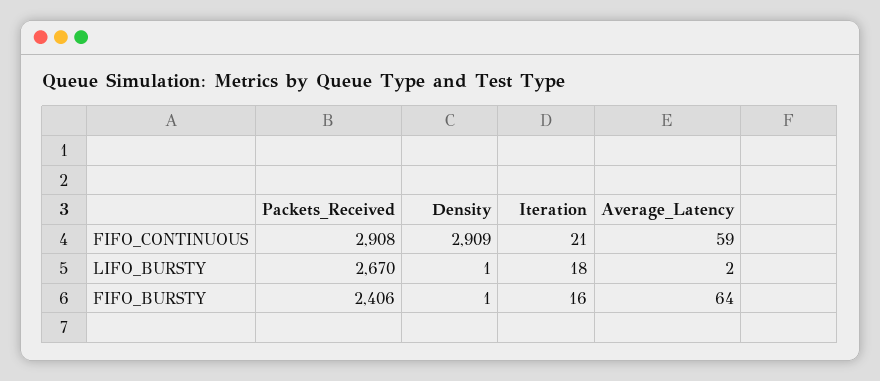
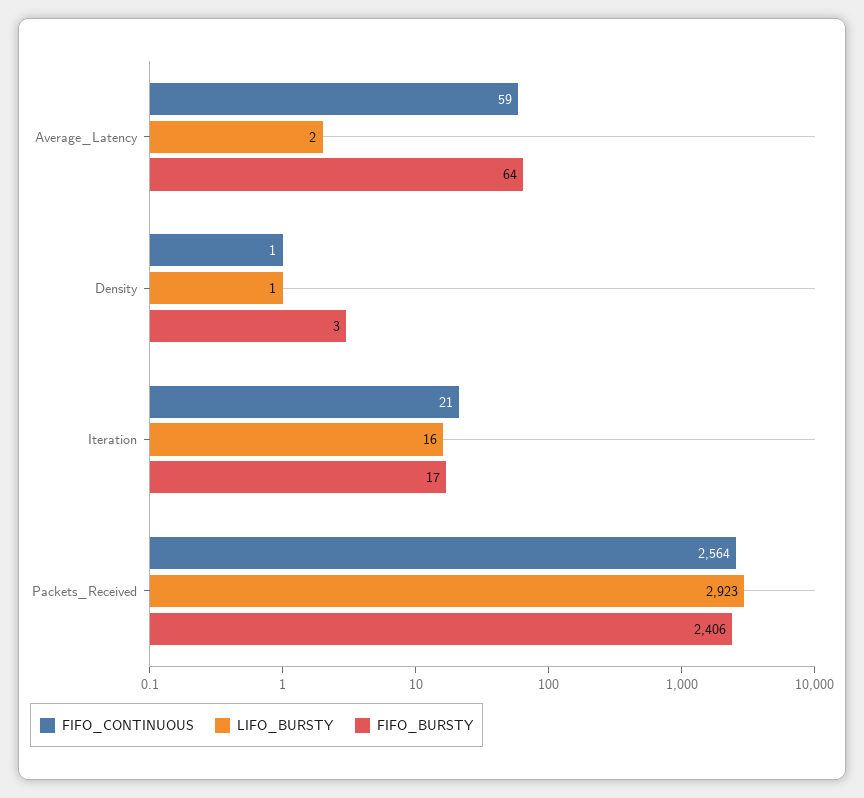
FIFO_CONTINUOUS, Packets_Received: 2908 -> 2564
FIFO_CONTINUOUS, Density: 2909 -> 1
LIFO_BURSTY, Packets_Received: 2670 -> 2923
LIFO_BURSTY, Iteration: 18 -> 16
FIFO_BURSTY, Density: 1 -> 3
FIFO_BURSTY, Iteration: 16 -> 17

